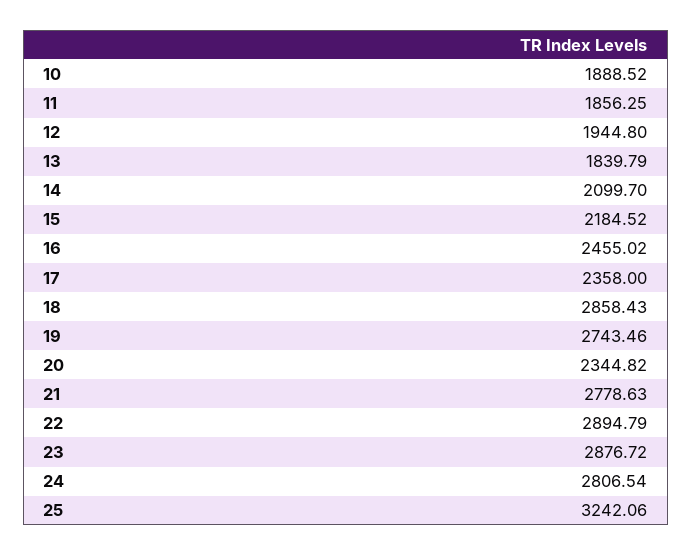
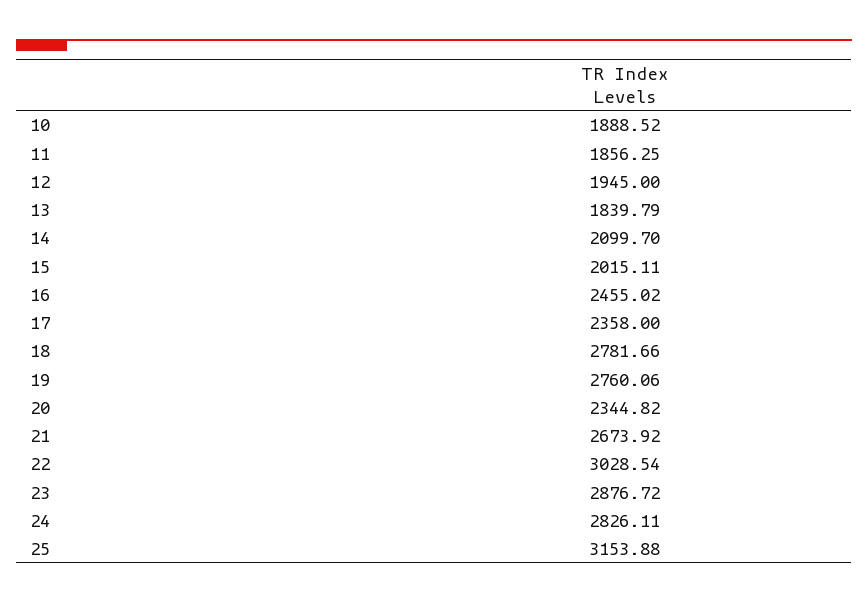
12: 1944.8 -> 1945
15: 2184.52 -> 2015.11
18: 2858.43 -> 2781.66
19: 2743.46 -> 2760.06
21: 2778.63 -> 2673.92
22: 2894.79 -> 3028.54
24: 2806.54 -> 2826.11
25: 3242.06 -> 3153.88

